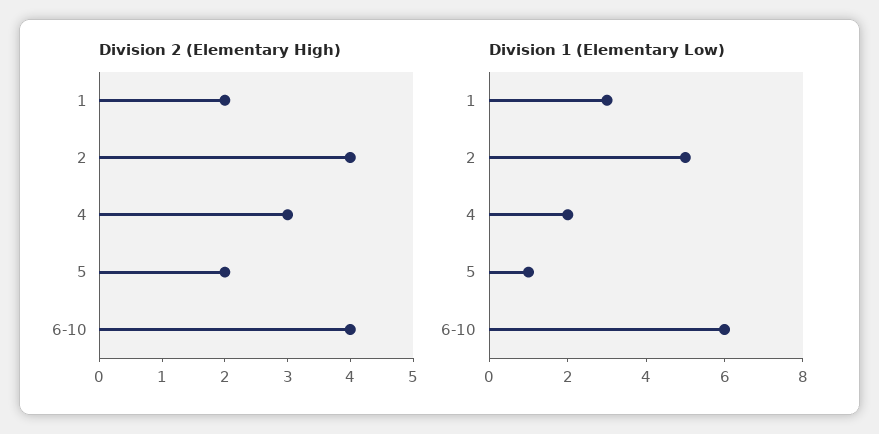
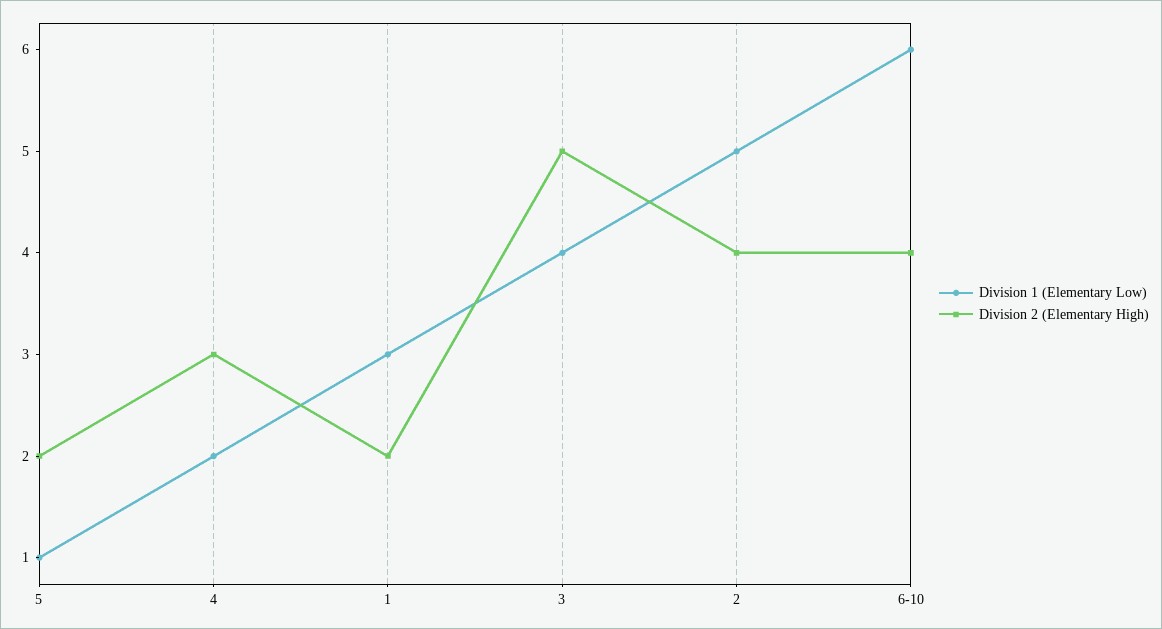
Division 1 (Elementary Low), 3: none -> 4
Division 2 (Elementary High), 3: none -> 5

